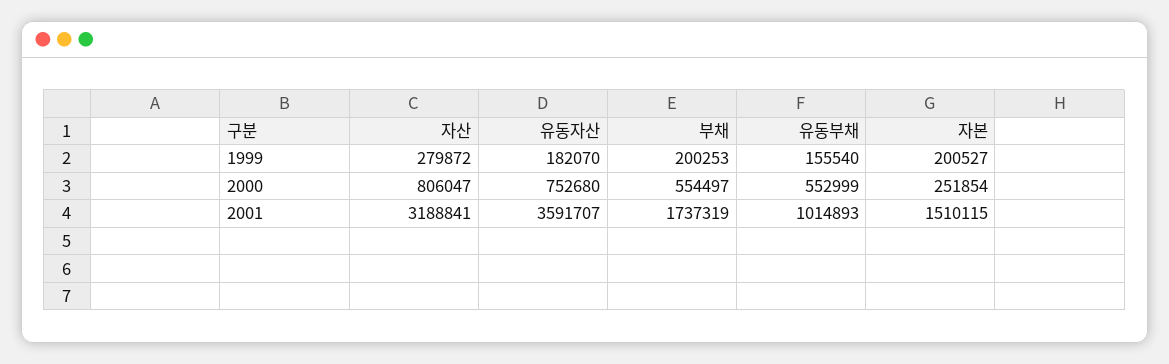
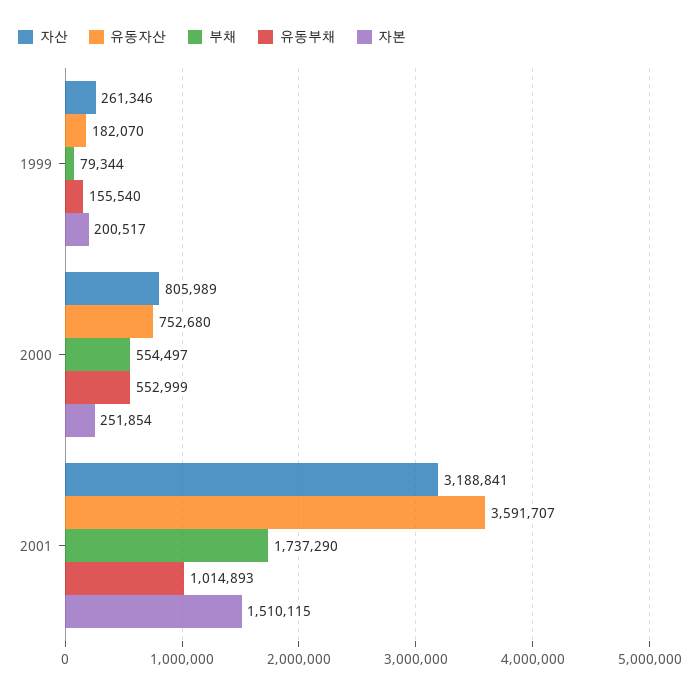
자산, 1999: 279872 -> 261346
부채, 1999: 200253 -> 79344
자본, 1999: 200527 -> 200517
자산, 2000: 806047 -> 805989
부채, 2001: 1737319 -> 1737290

